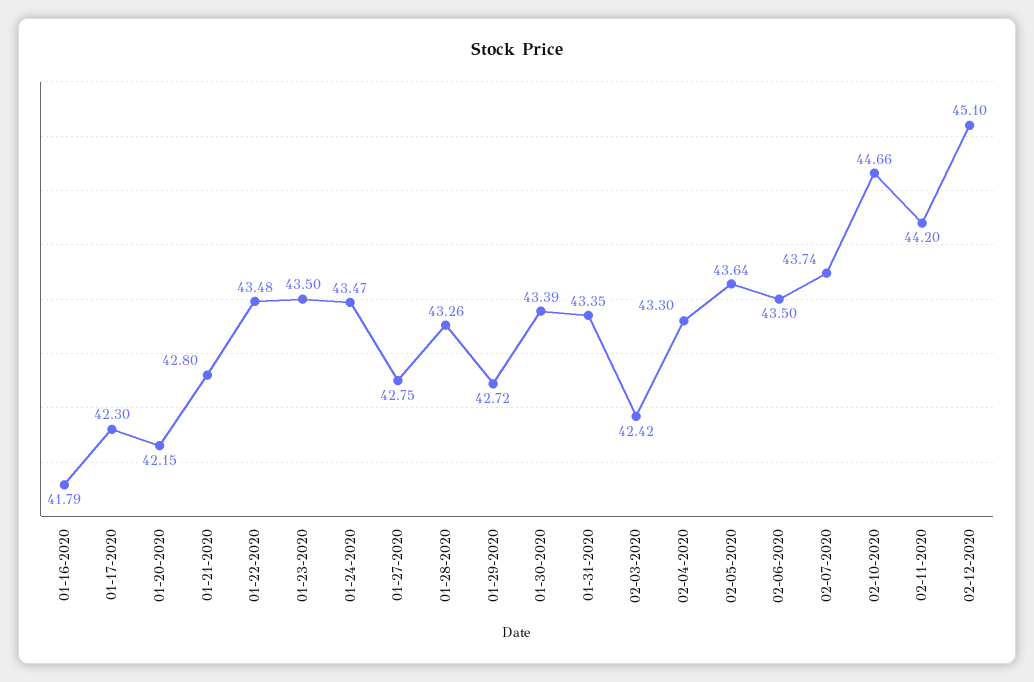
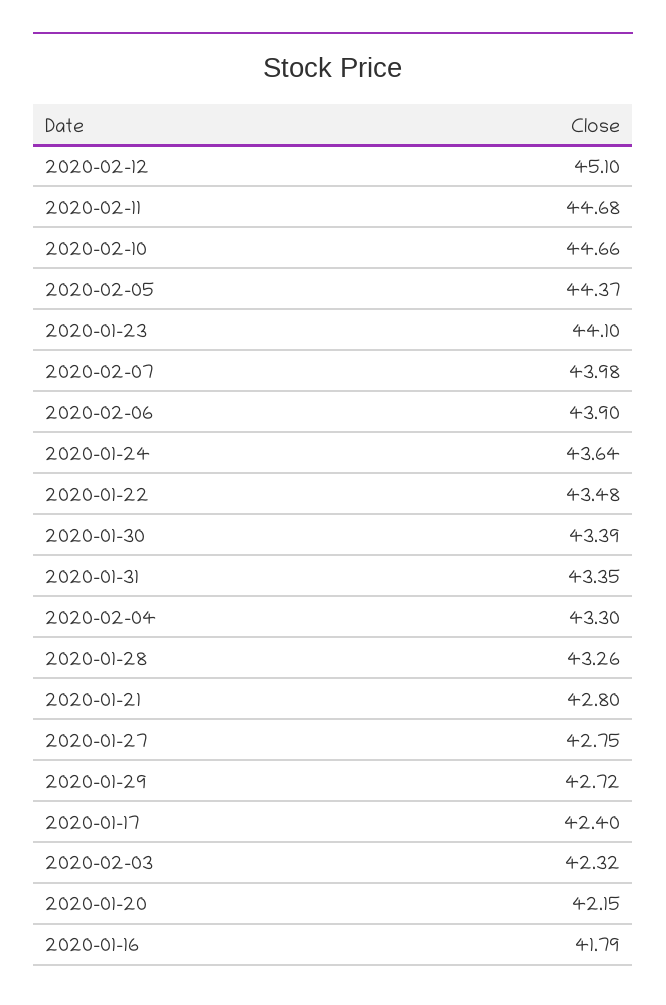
01-17-2020: 42.3 -> 42.4
01-23-2020: 43.5 -> 44.1
01-24-2020: 43.47 -> 43.64
02-03-2020: 42.42 -> 42.32
02-05-2020: 43.64 -> 44.37
02-06-2020: 43.5 -> 43.9
02-07-2020: 43.74 -> 43.98
02-11-2020: 44.2 -> 44.68

